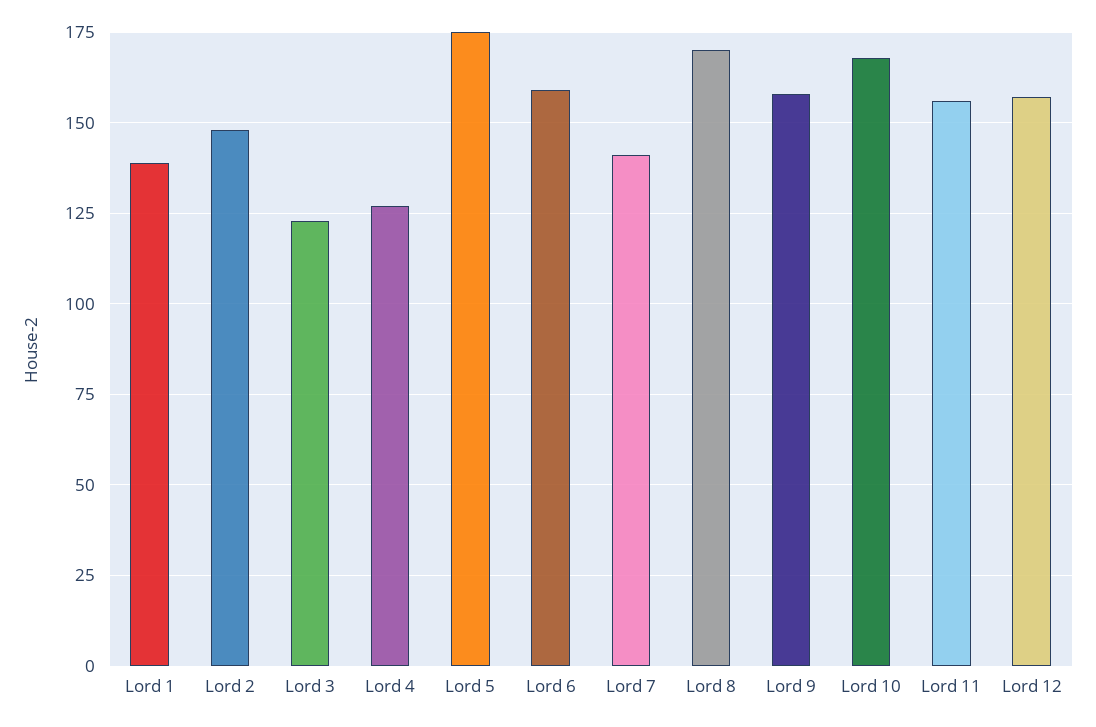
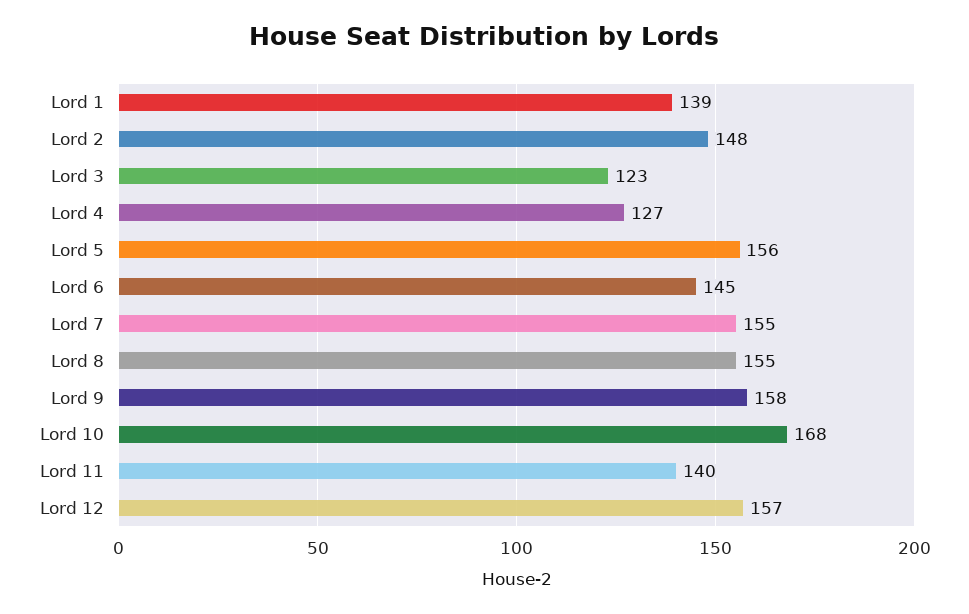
Lord 5: 175 -> 156
Lord 6: 160 -> 145
Lord 7: 140 -> 155
Lord 8: 170 -> 155
Lord 11: 155 -> 140

